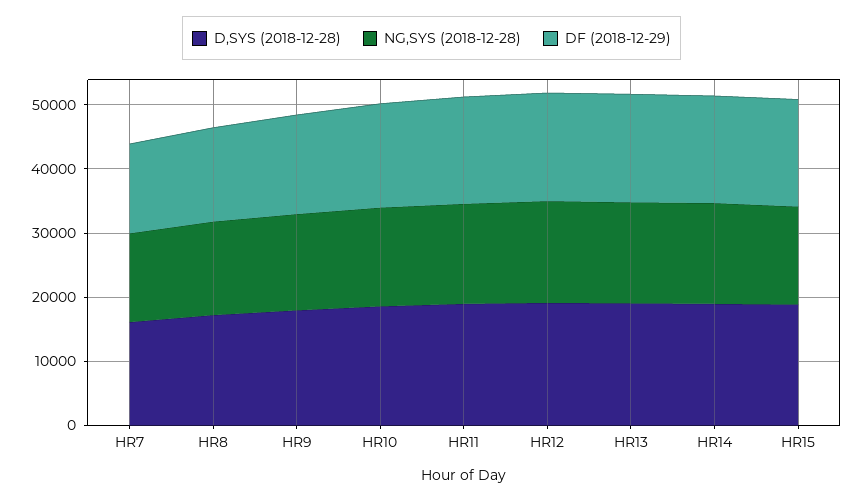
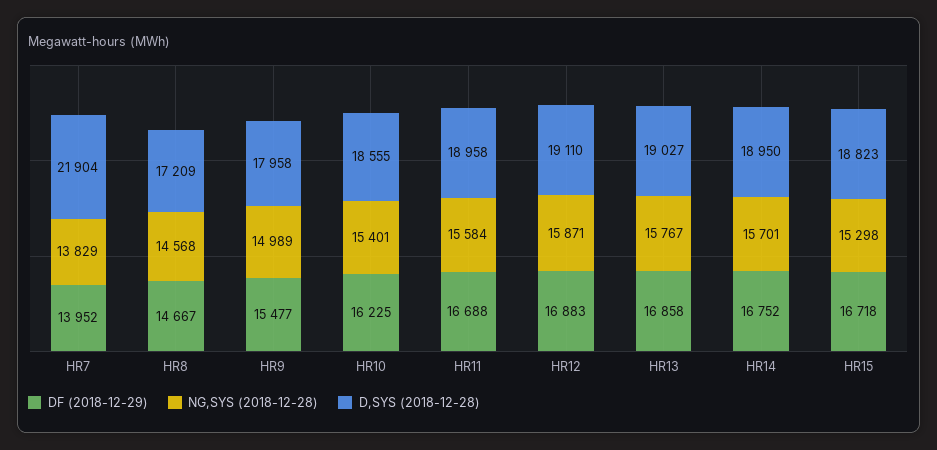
D,SYS (2018-12-28), HR7: 16000 -> 21904

